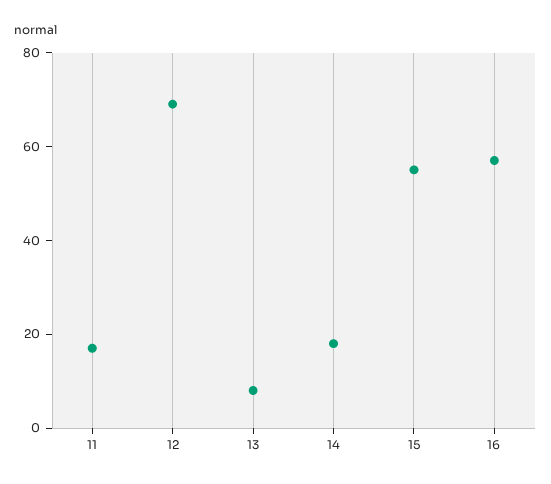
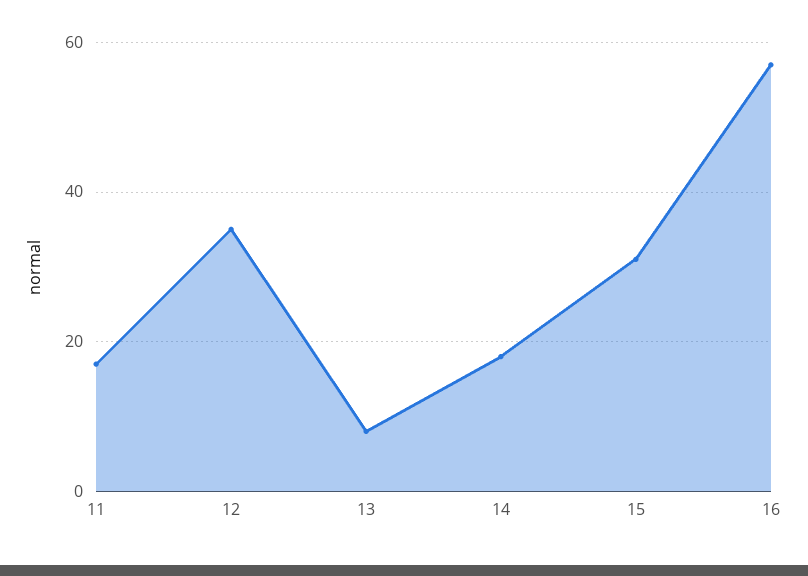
12: 70 -> 35
15: 55 -> 30

